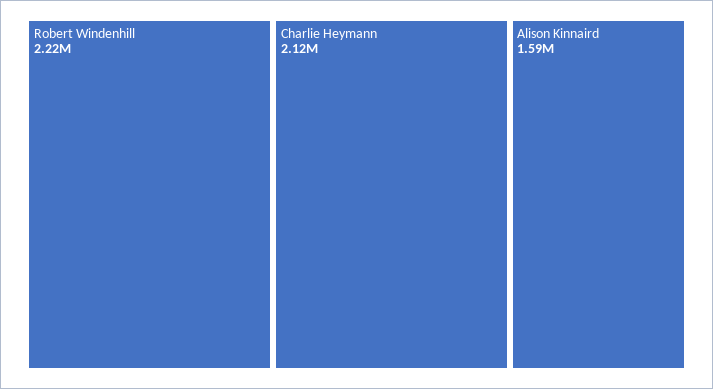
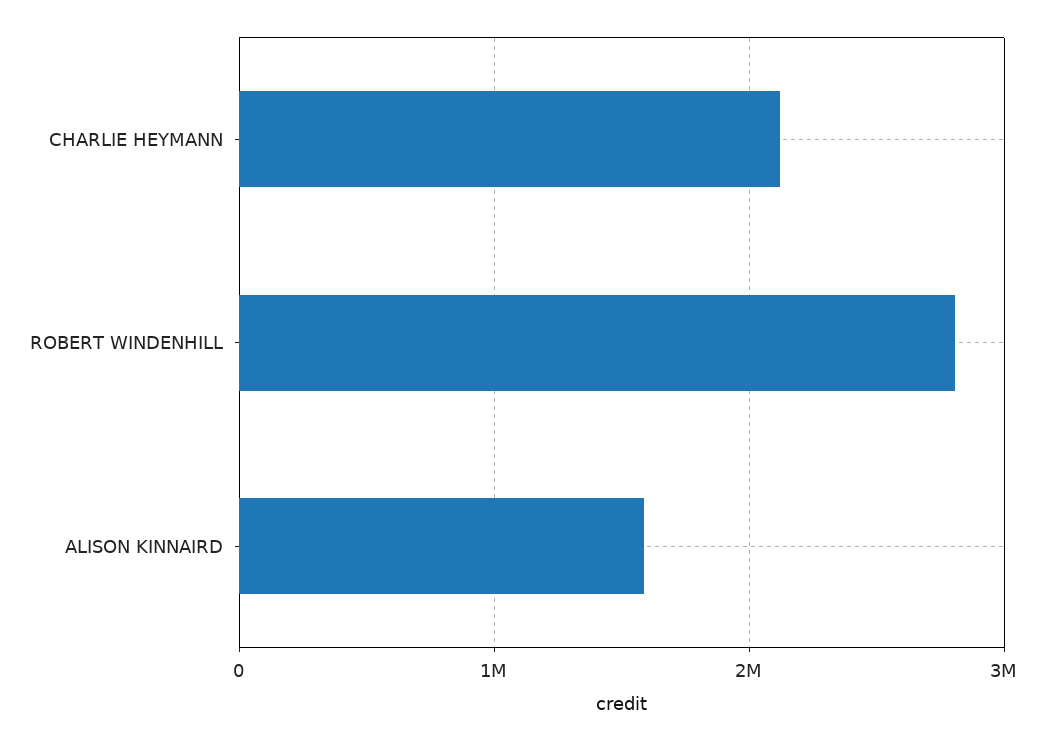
Robert Windenhill: 2220000 -> 2800000

